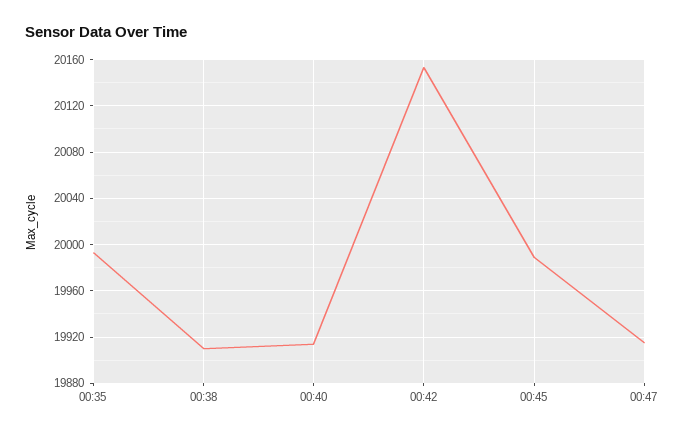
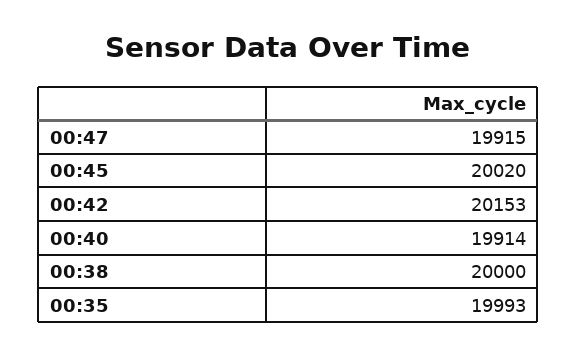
00:38: 19910 -> 20000
00:45: 19990 -> 20020

